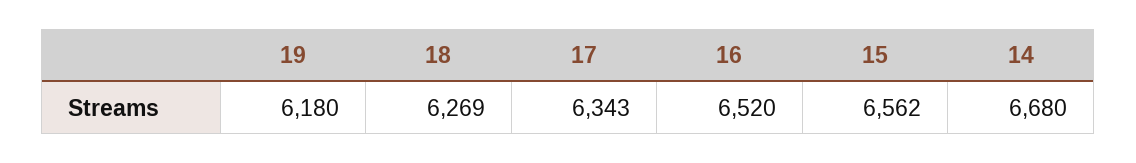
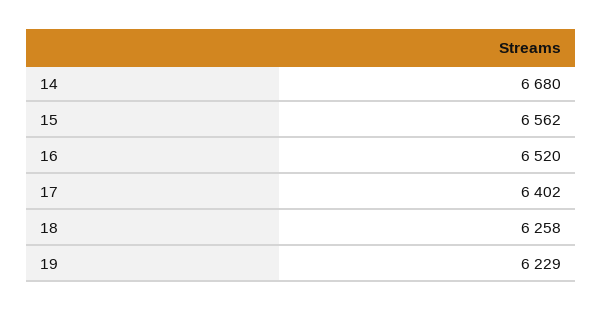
19: 6180 -> 6229
18: 6269 -> 6258
17: 6343 -> 6402

